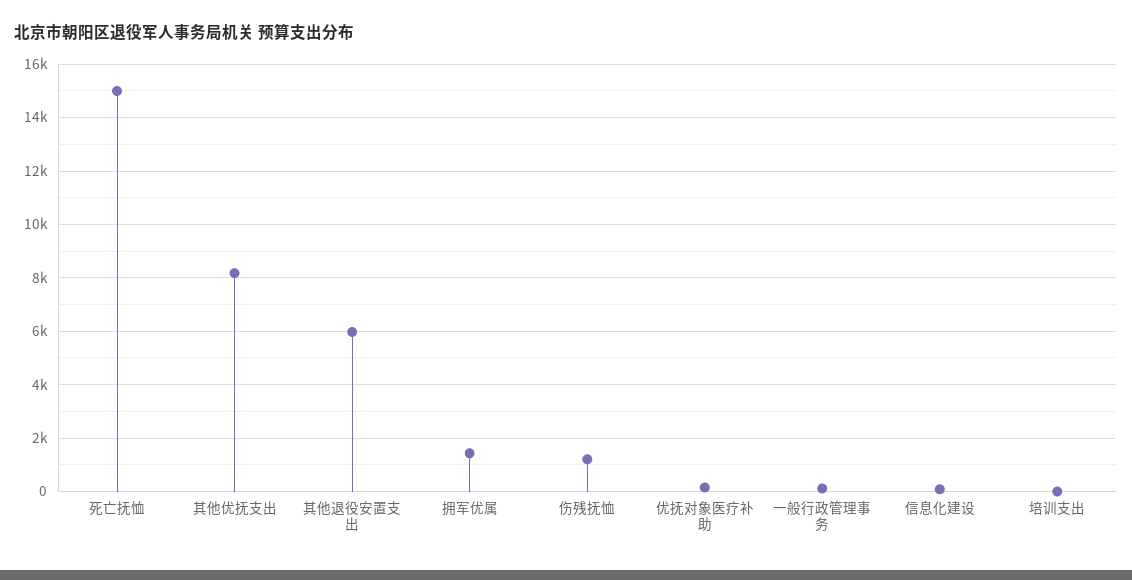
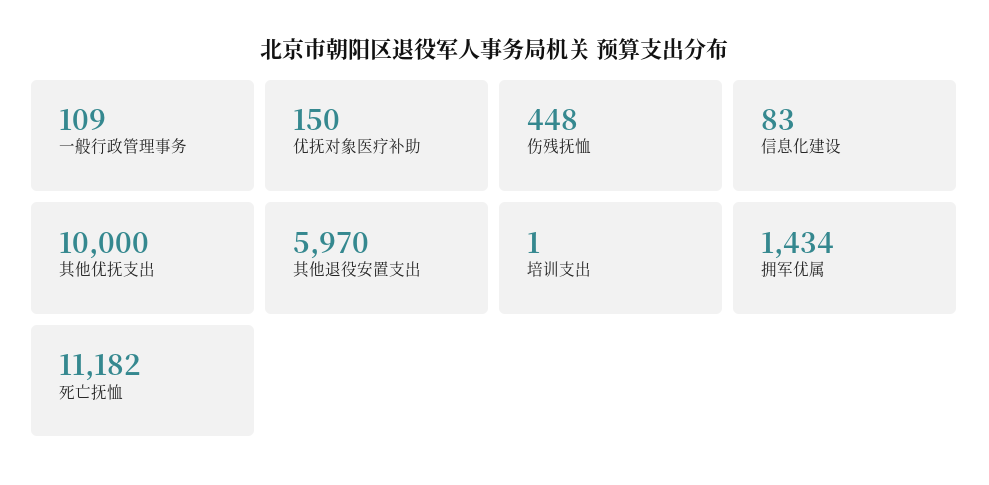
死亡抚恤: 15000 -> 11182
其他优抚支出: 8250 -> 10000
伤残抚恤: 1250 -> 448

